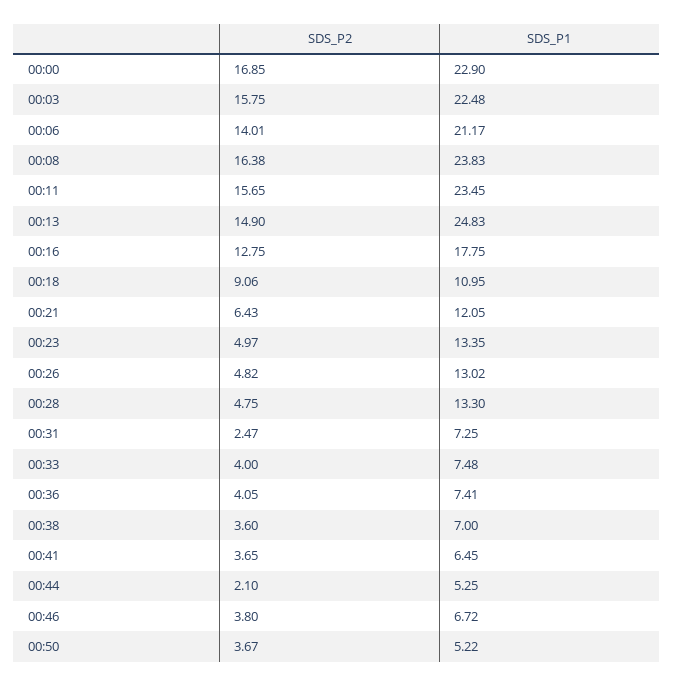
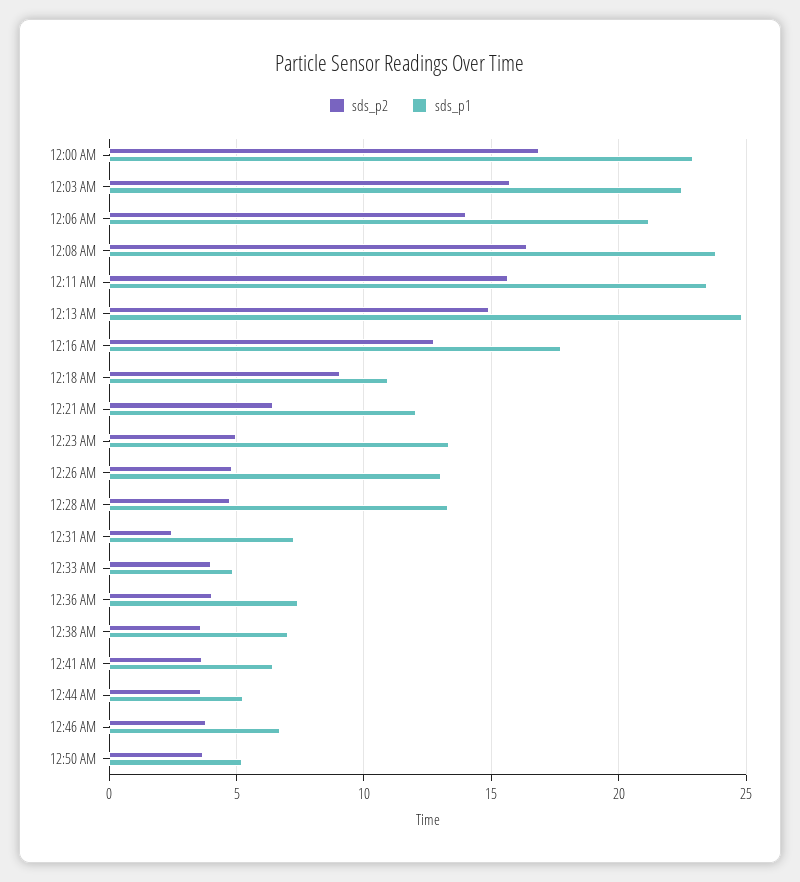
SDS_P1, 00:33: 7.48 -> 5
SDS_P2, 00:44: 2.1 -> 3.5

